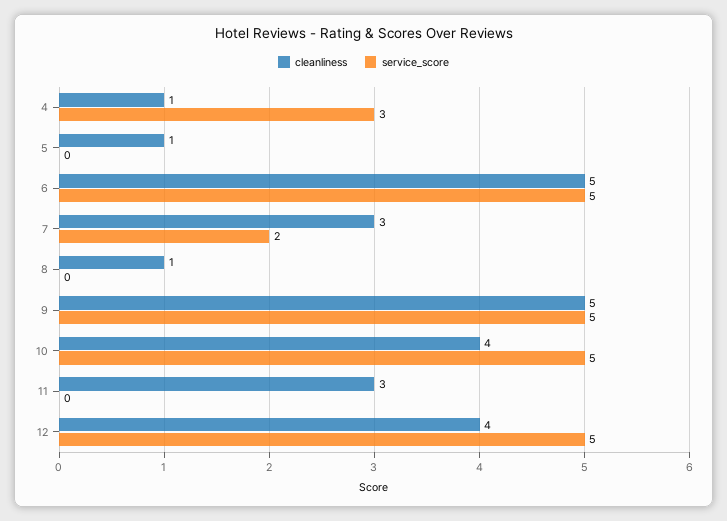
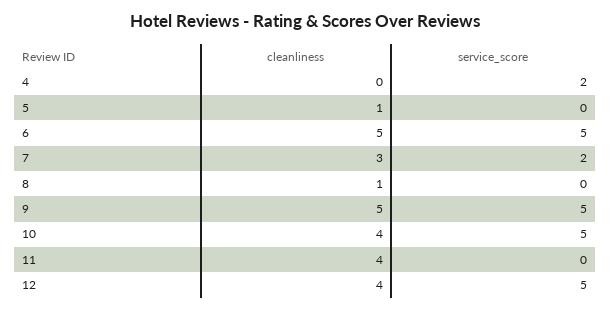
cleanliness, 4: 1 -> 0
service_score, 4: 3 -> 2
cleanliness, 11: 3 -> 4

